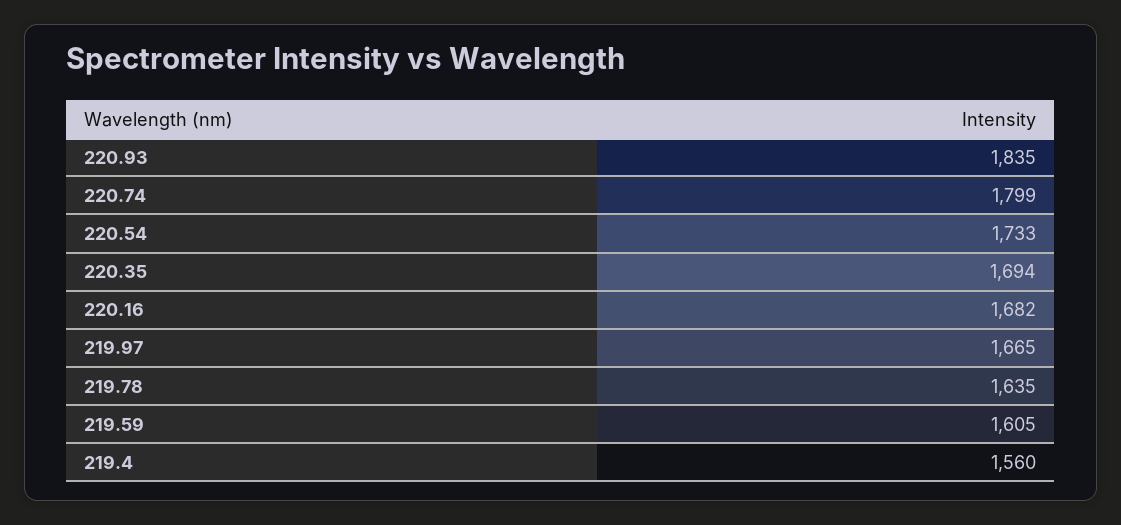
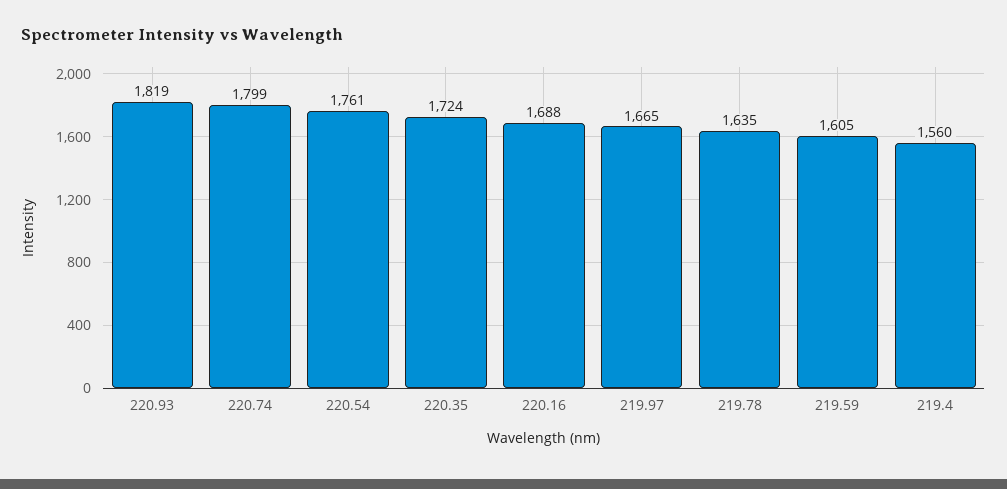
220.93: 1835 -> 1819
220.54: 1733 -> 1761
220.35: 1694 -> 1724
220.16: 1682 -> 1688

